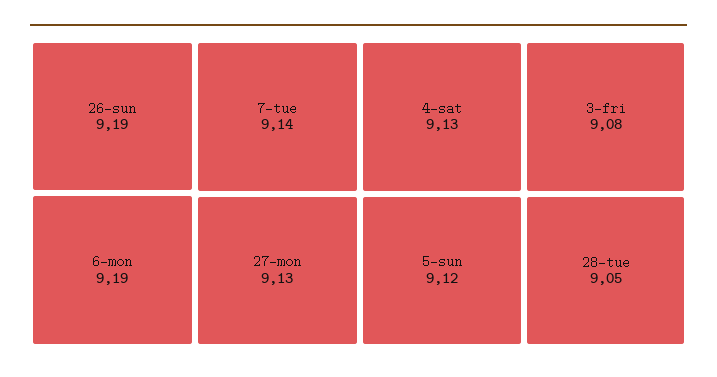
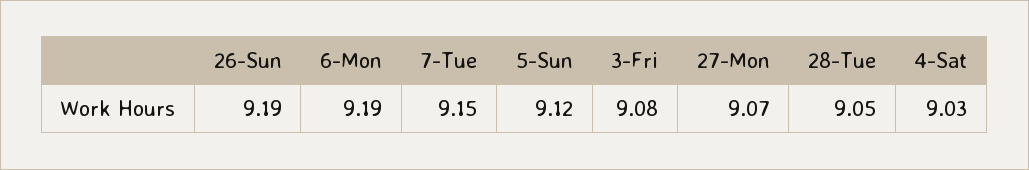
7-tue: 9.14 -> 9.15
27-mon: 9.13 -> 9.07
4-sat: 9.13 -> 9.03

